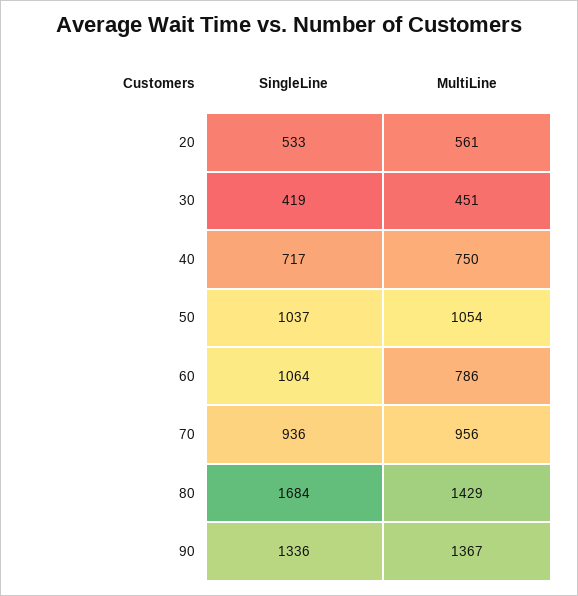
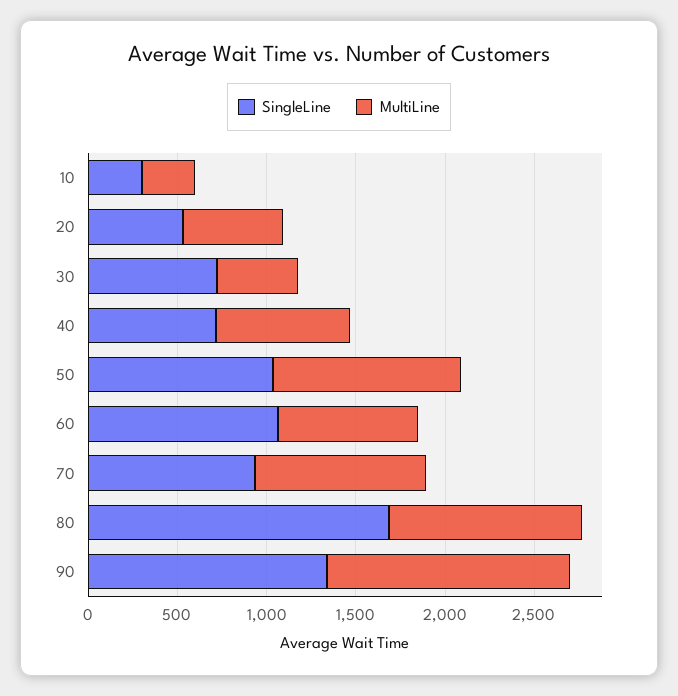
SingleLine, 30: 419 -> 700
MultiLine, 80: 1429 -> 1100
SingleLine, 10: none -> 300
MultiLine, 10: none -> 300

